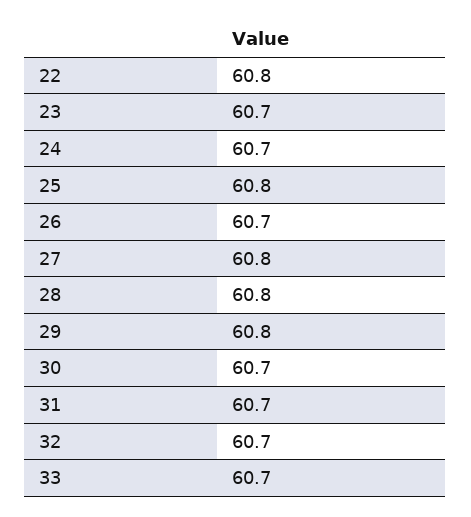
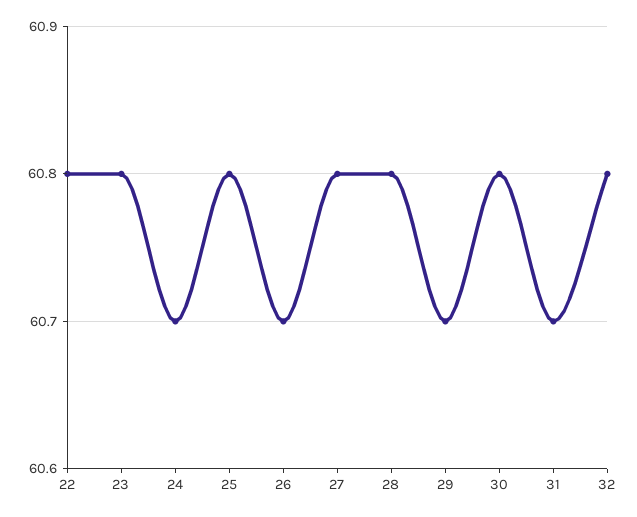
23: 60.7 -> 60.8
29: 60.8 -> 60.7
30: 60.7 -> 60.8
32: 60.7 -> 60.8
33: 60.7 -> none

